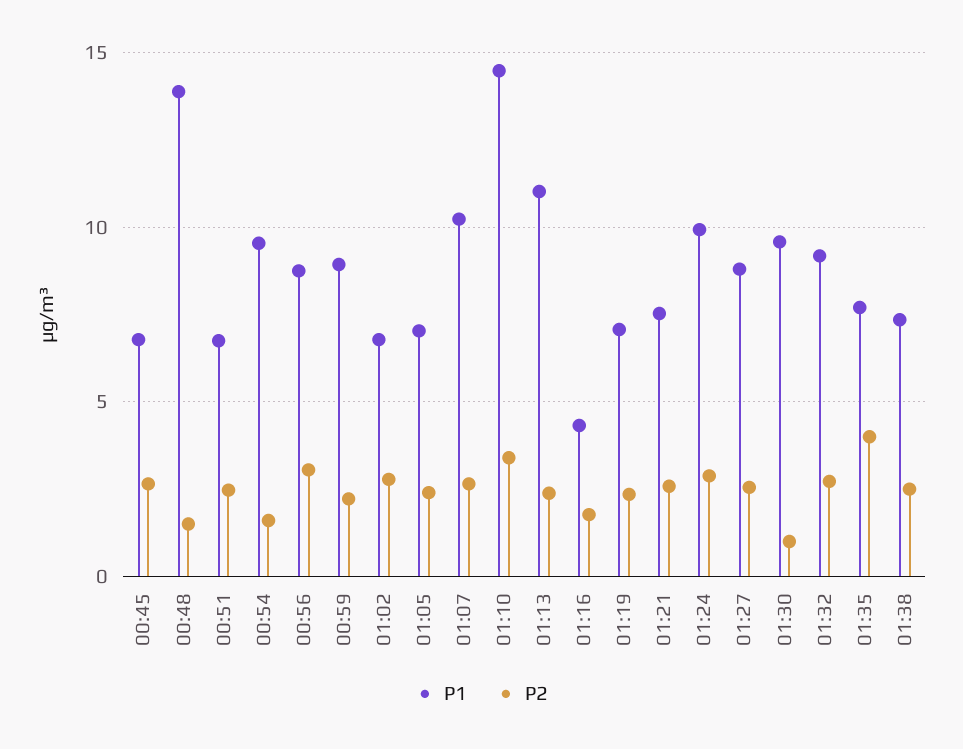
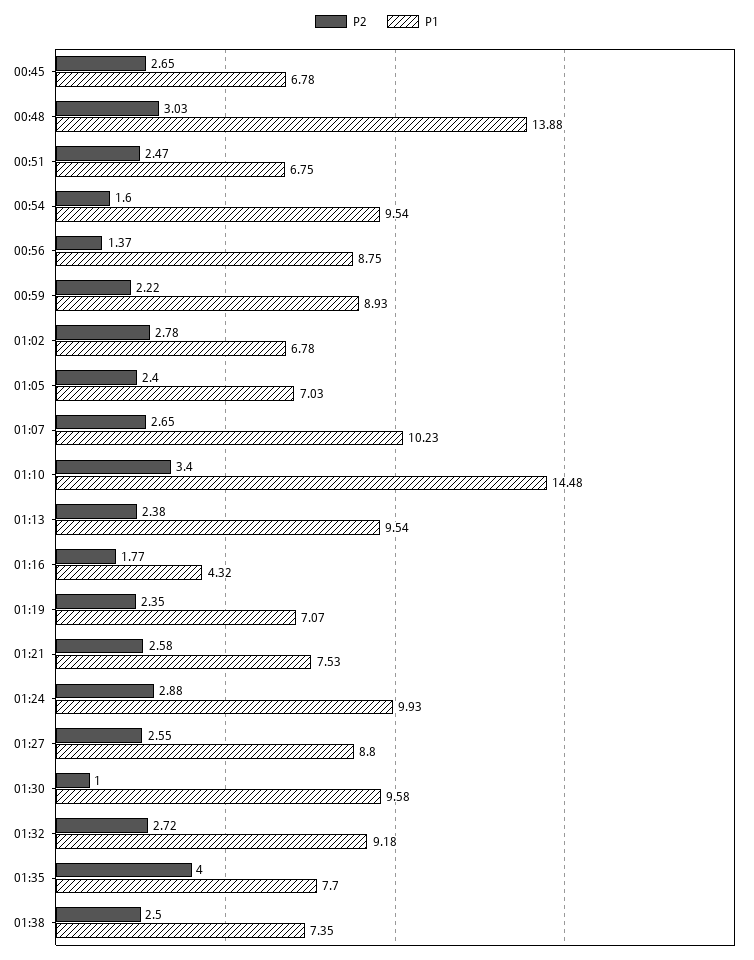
P2, 00:48: 1.5 -> 3.03
P2, 00:56: 3 -> 1.37
P1, 01:13: 11 -> 9.54

